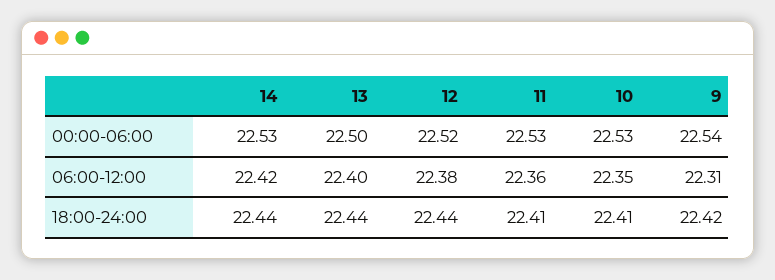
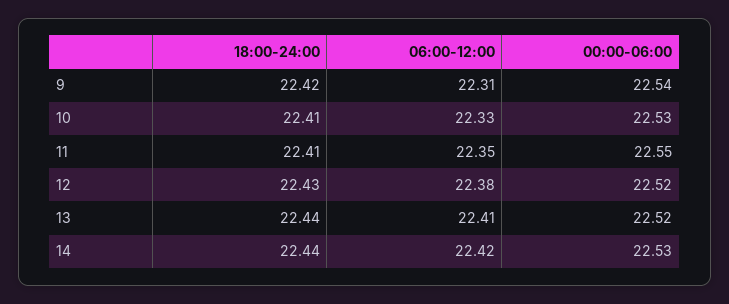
13, 00:00-06:00: 22.5 -> 22.52
11, 00:00-06:00: 22.53 -> 22.55
13, 06:00-12:00: 22.4 -> 22.41
11, 06:00-12:00: 22.36 -> 22.35
10, 06:00-12:00: 22.35 -> 22.33
12, 18:00-24:00: 22.44 -> 22.43

